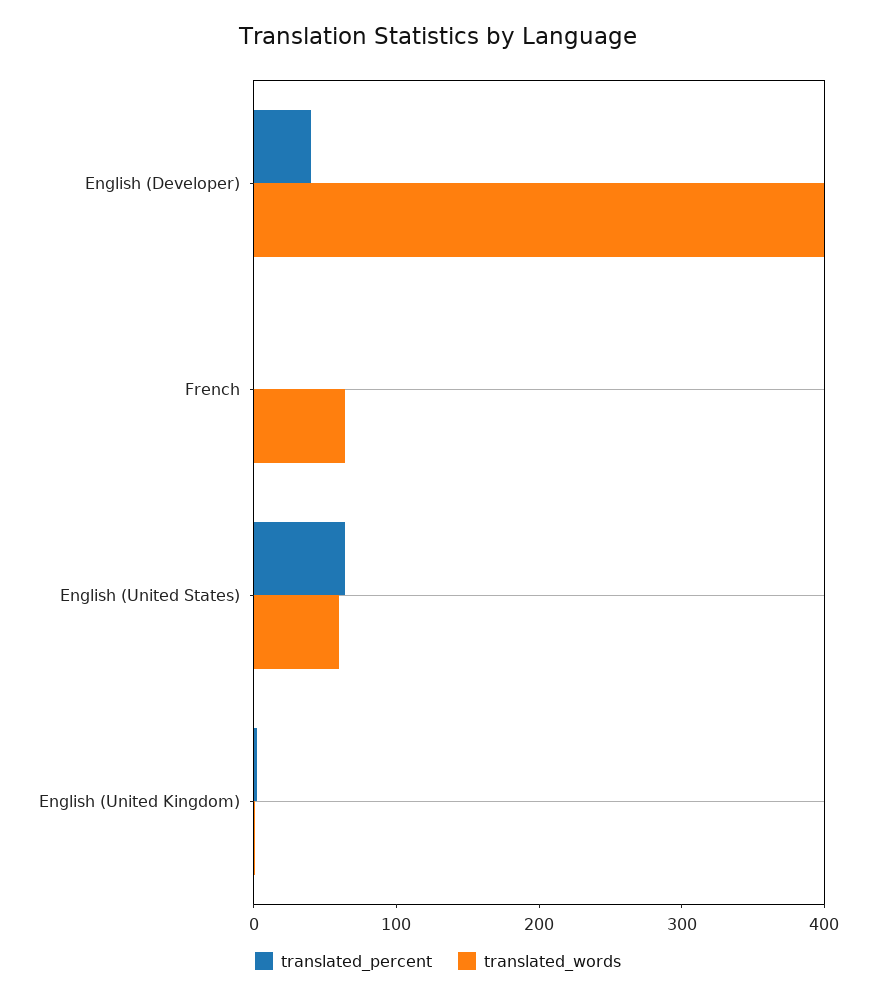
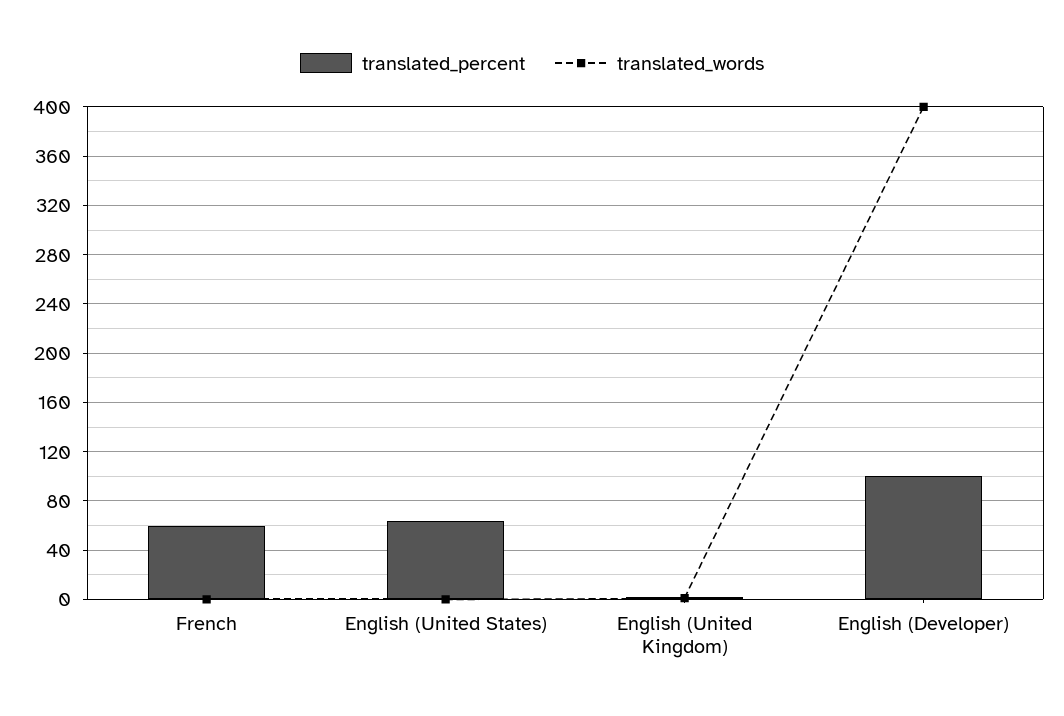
translated_percent, English (Developer): 40 -> 100
translated_percent, French: 0 -> 60
translated_words, French: 60 -> 0
translated_words, English (United States): 60 -> 0

